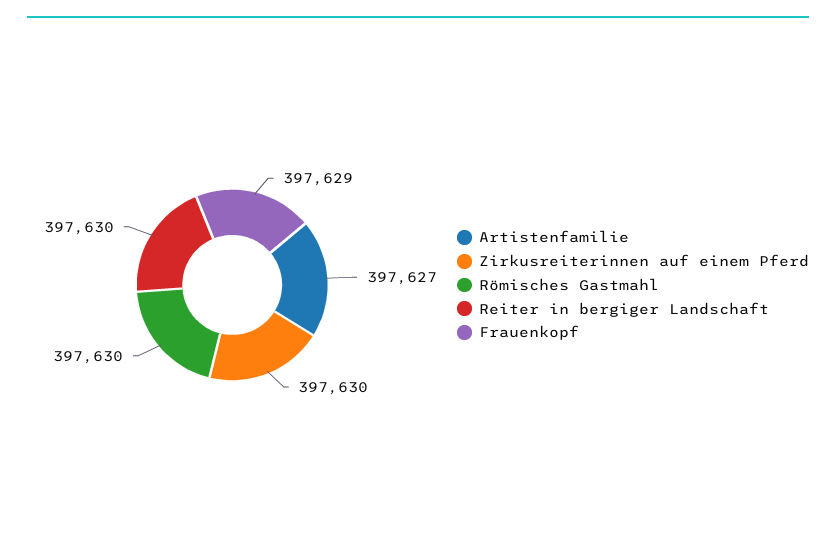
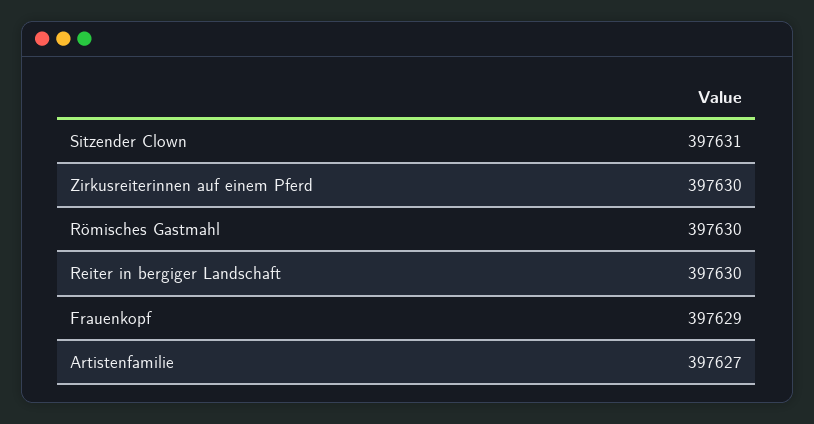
Sitzender Clown: none -> 397631

